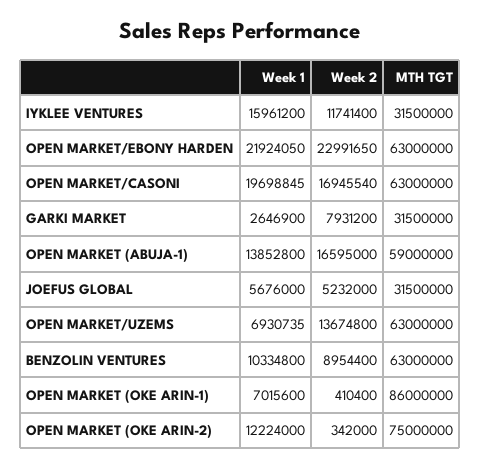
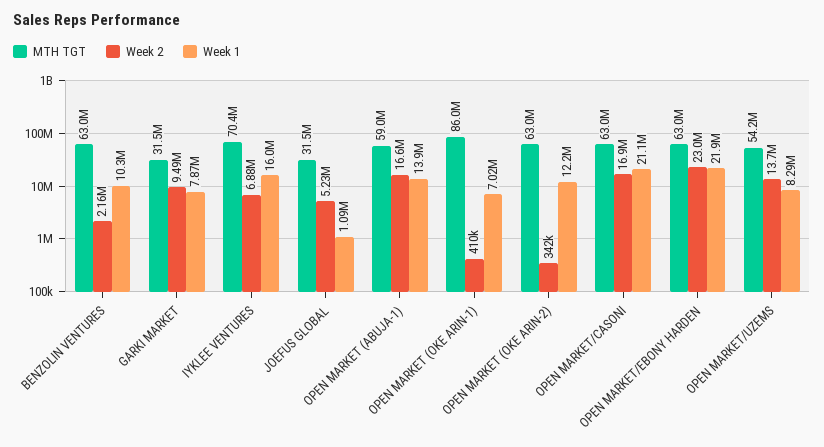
Week 2, IYKLEE VENTURES: 11741400 -> 6880000
MTH TGT, IYKLEE VENTURES: 31500000 -> 70400000
Week 1, OPEN MARKET/CASONI: 19698845 -> 21100000
Week 1, GARKI MARKET: 2646900 -> 7870000
Week 2, GARKI MARKET: 7931200 -> 9490000
Week 1, JOEFUS GLOBAL: 5676000 -> 1090000
Week 1, OPEN MARKET/UZEMS: 6930735 -> 8290000
MTH TGT, OPEN MARKET/UZEMS: 63000000 -> 54200000
Week 2, BENZOLIN VENTURES: 8954400 -> 2160000
MTH TGT, OPEN MARKET (OKE ARIN-2): 75000000 -> 63000000

